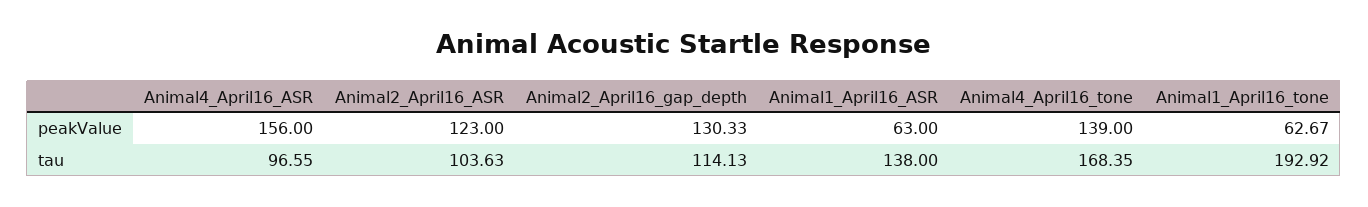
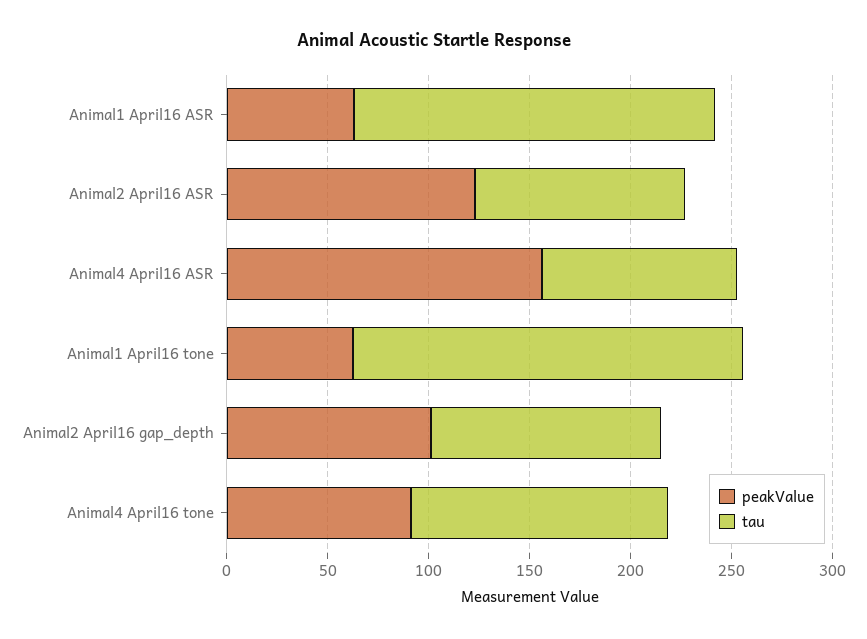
peakValue, Animal2_April16_gap_depth: 130.33 -> 100
peakValue, Animal4_April16_tone: 139 -> 90
tau, Animal1_April16_ASR: 138 -> 180
tau, Animal4_April16_tone: 168.35 -> 130

